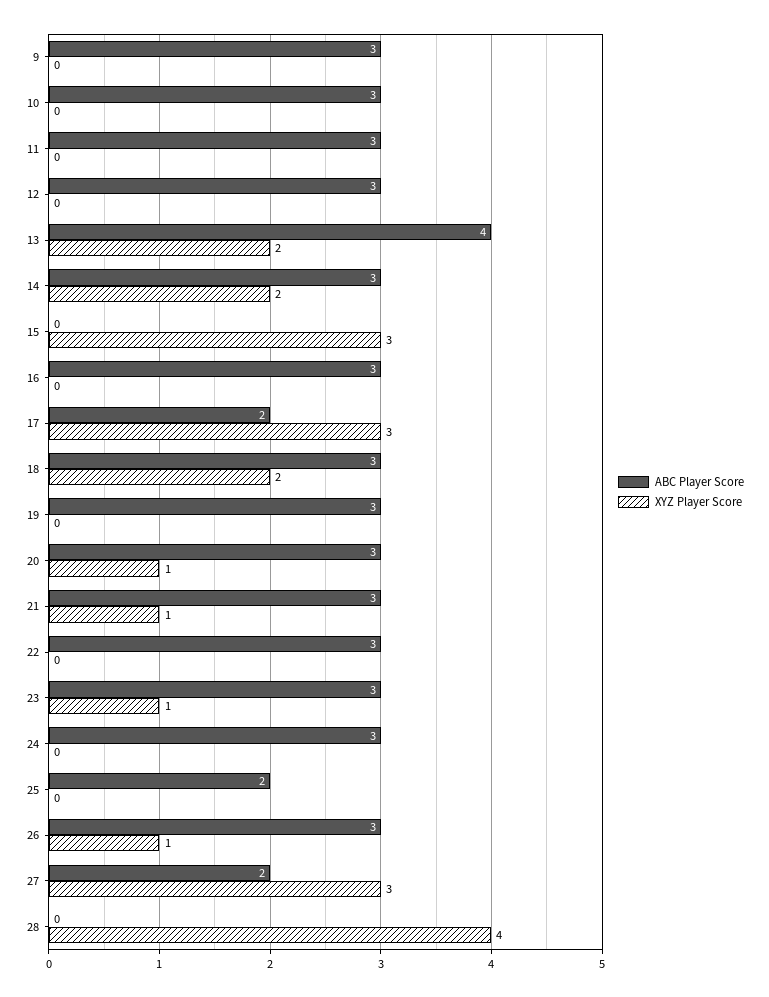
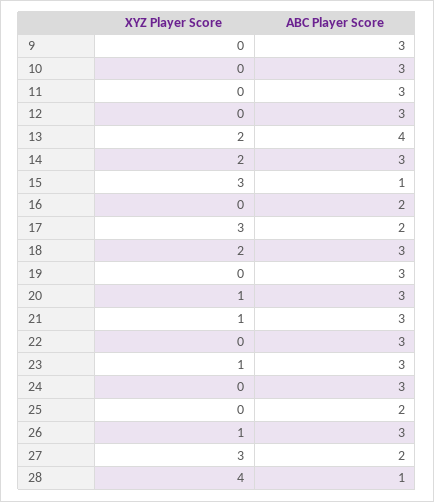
ABC Player Score, 15: 0 -> 1
ABC Player Score, 16: 3 -> 2
ABC Player Score, 28: 0 -> 1

